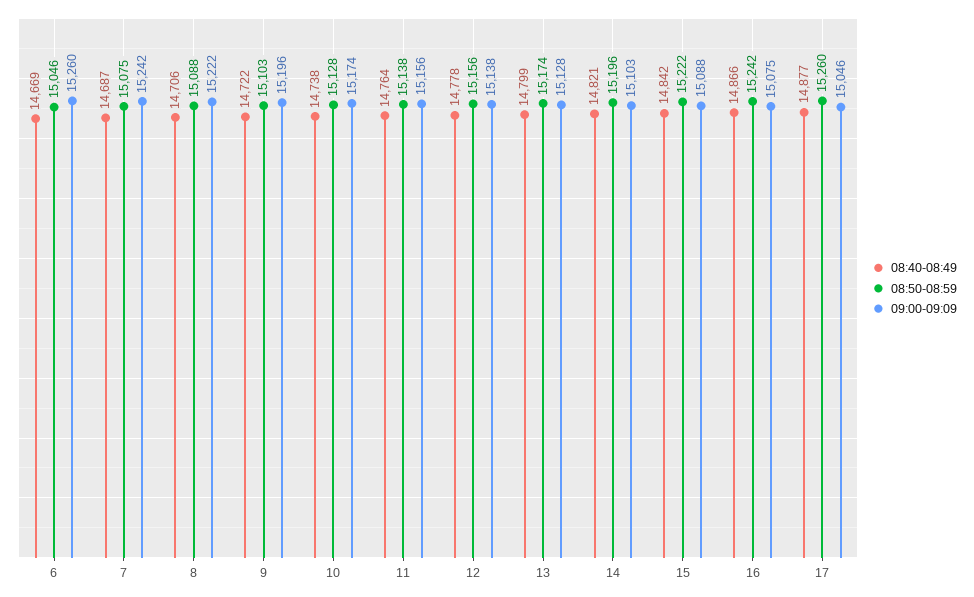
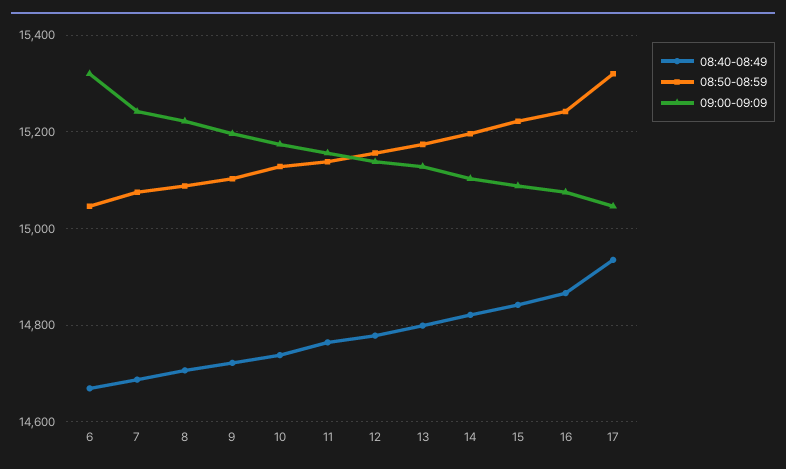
09:00-09:09, 6: 15260 -> 15320
08:40-08:49, 17: 14877 -> 14940
08:50-08:59, 17: 15260 -> 15320

